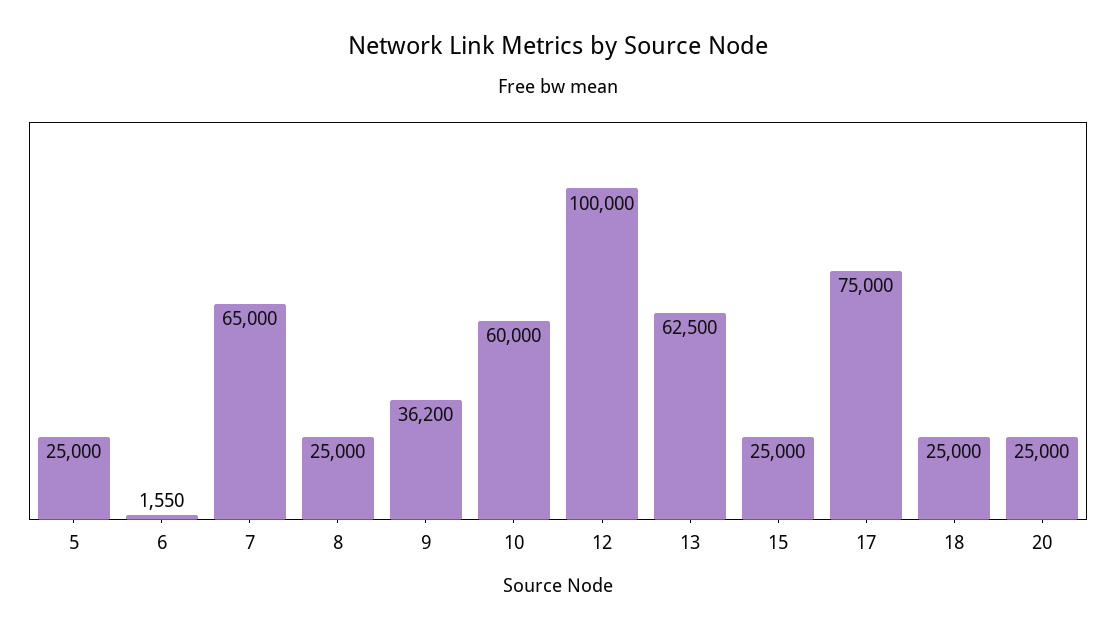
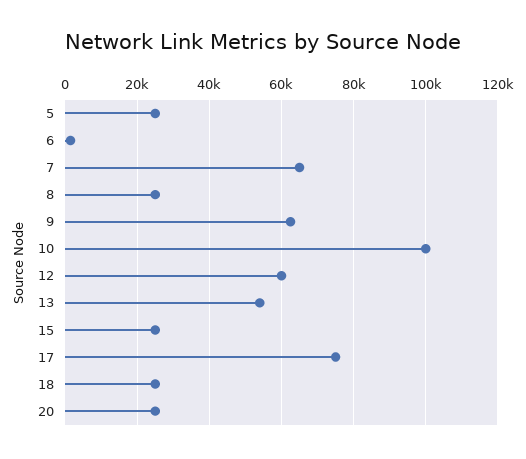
9: 36200 -> 62000
10: 60000 -> 100000
12: 100000 -> 60000
13: 62500 -> 54000

